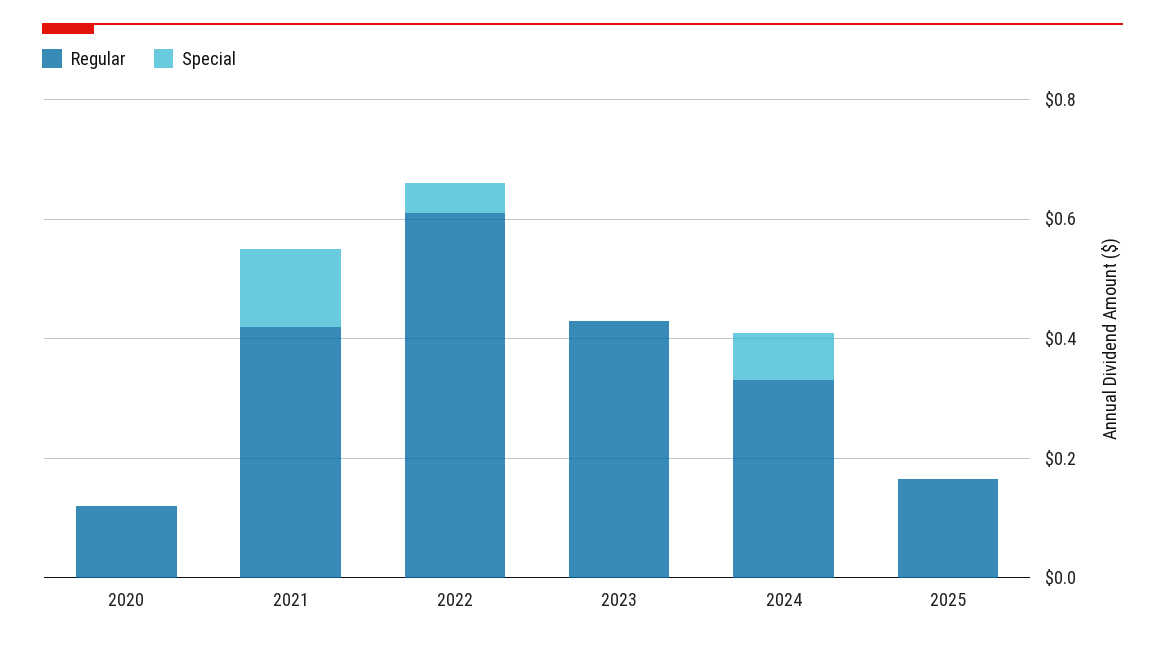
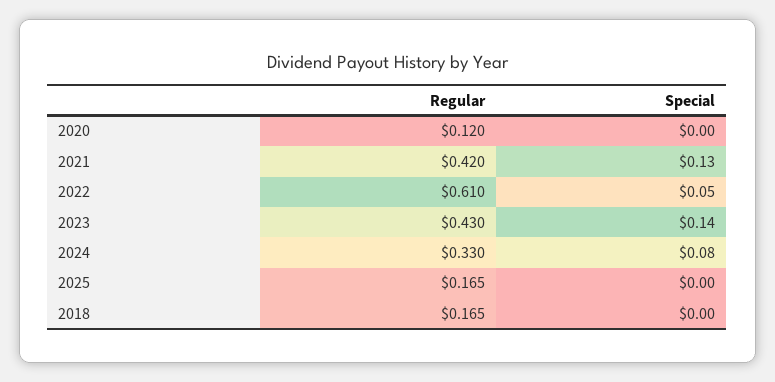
Special, 2023: 0 -> 0.14
Regular, 2018: none -> 0.165
Special, 2018: none -> 0

